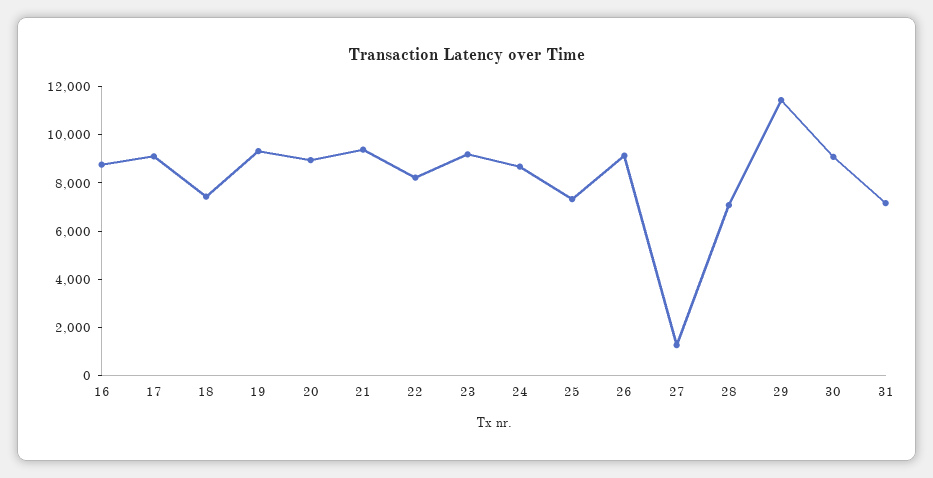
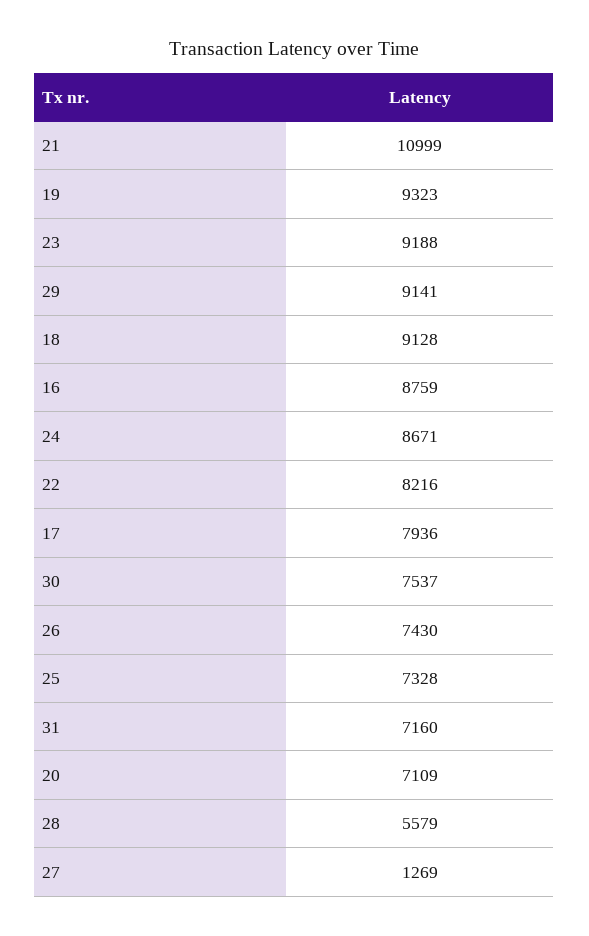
17: 9000 -> 7936
18: 7500 -> 9128
20: 9000 -> 7109
21: 9500 -> 10999
26: 9000 -> 7430
28: 7000 -> 5579
29: 11500 -> 9141
30: 9000 -> 7537

